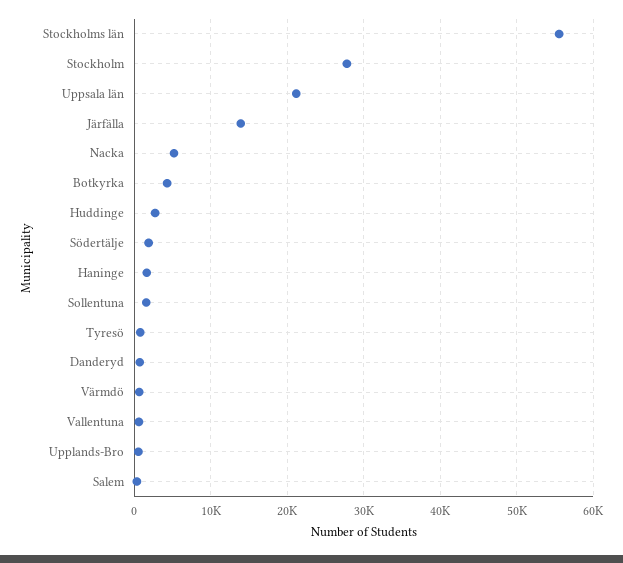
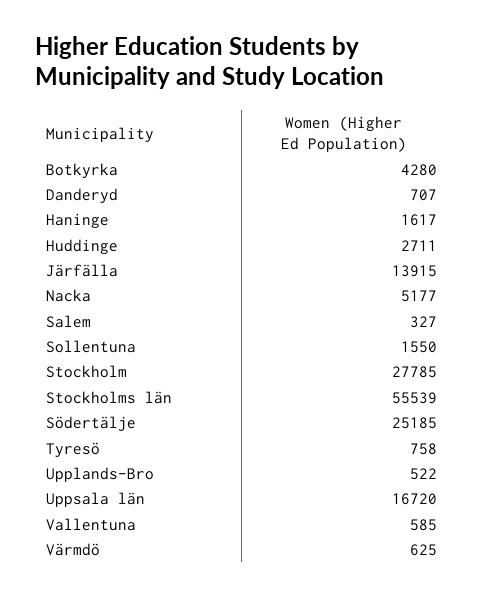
Uppsala län: 21000 -> 16720
Södertälje: 2000 -> 25185

